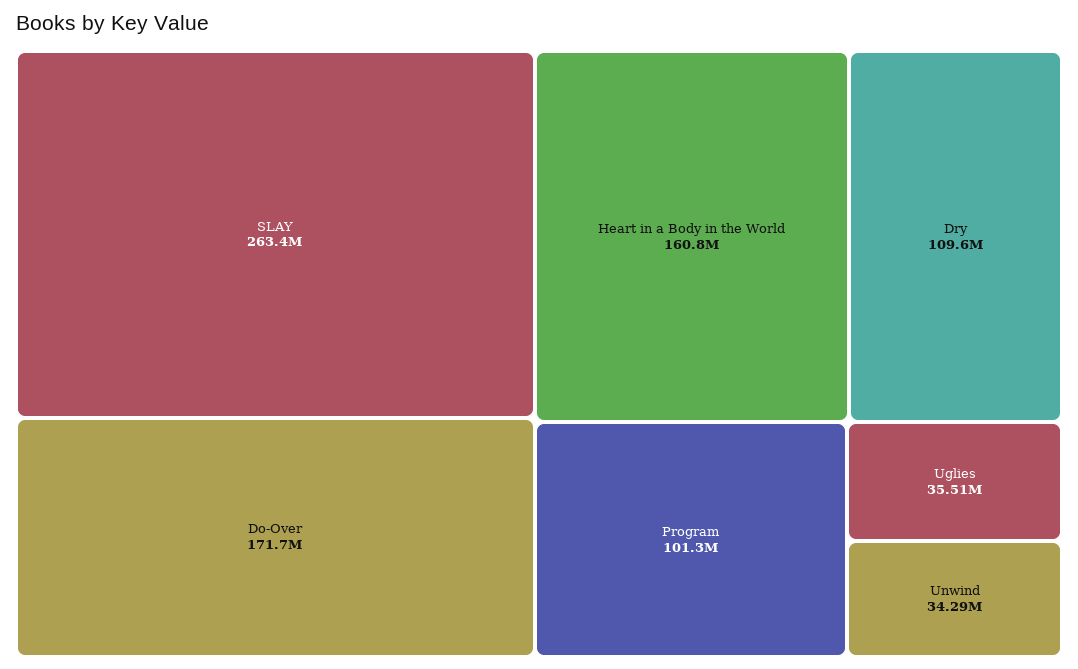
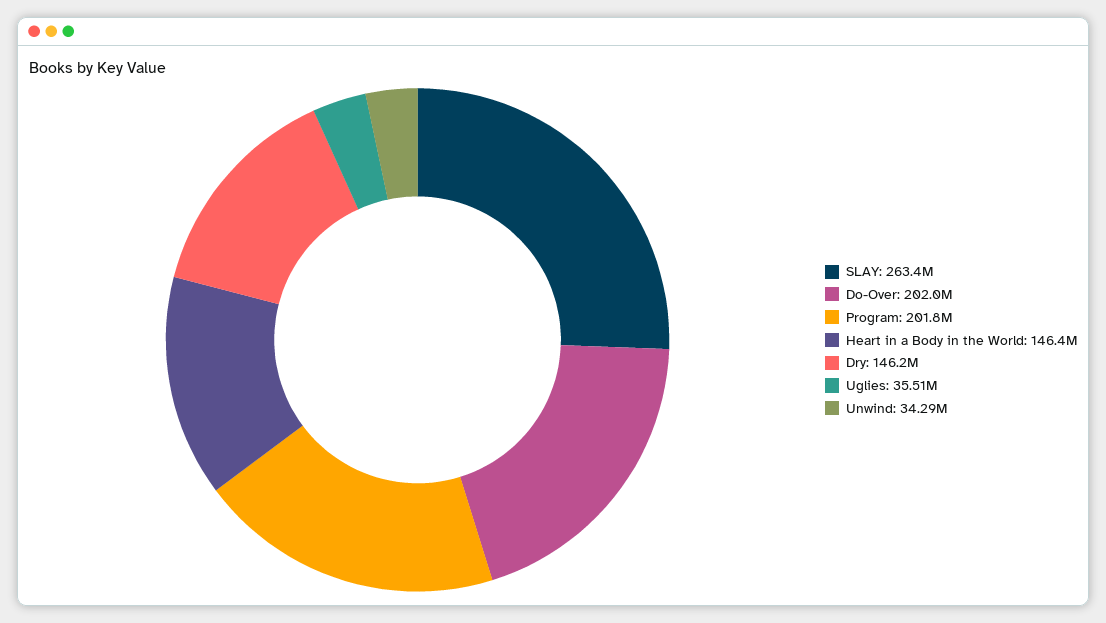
Do-Over: 171700000 -> 202000000
Heart in a Body in the World: 160800000 -> 146400000
Dry: 109600000 -> 146200000
Program: 101300000 -> 201800000

